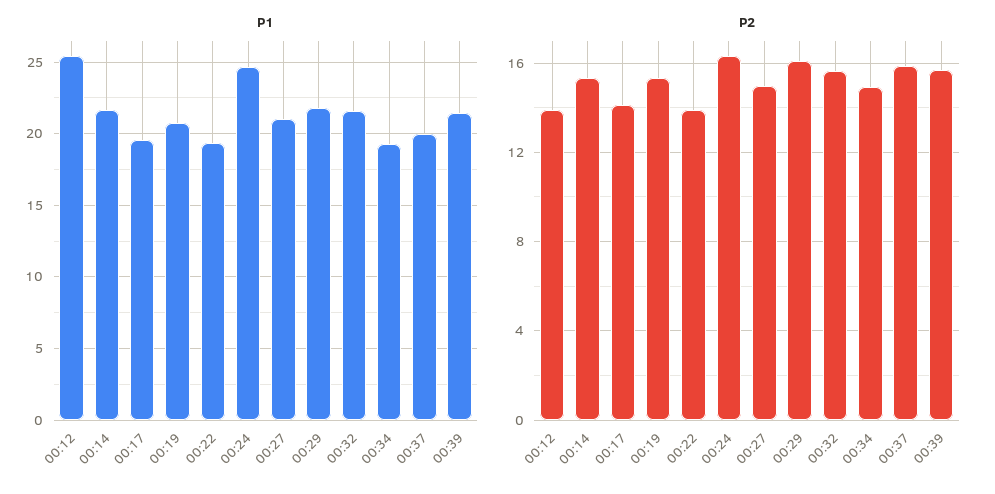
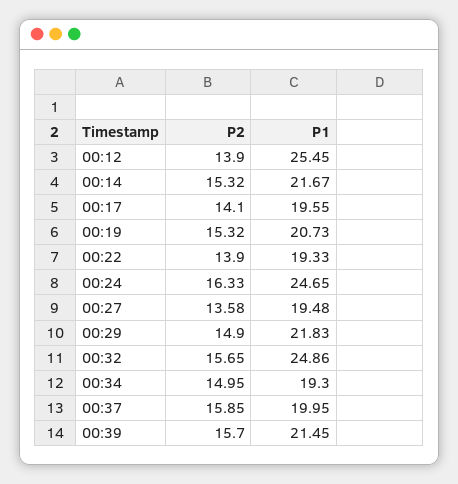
P1, 00:27: 21 -> 19.48
P1, 00:32: 21.5 -> 24.86
P2, 00:27: 15 -> 13.58
P2, 00:29: 16 -> 14.9

